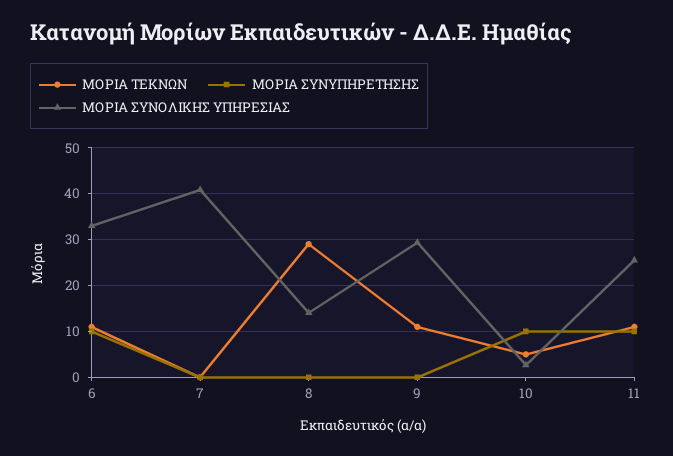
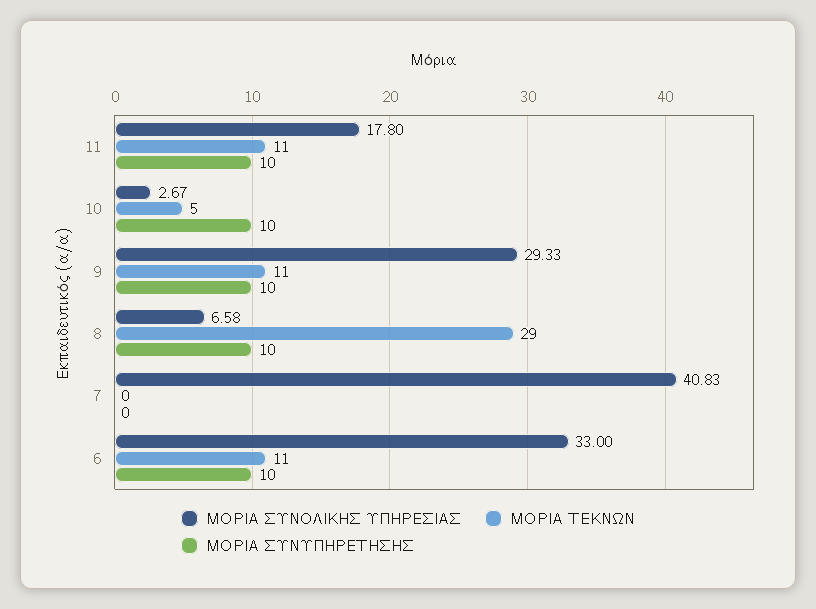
ΜΟΡΙΑ ΣΥΝΥΠΗΡΕΤΗΣΗΣ, 8: 0 -> 10
ΜΟΡΙΑ ΣΥΝΟΛΙΚΗΣ ΥΠΗΡΕΣΙΑΣ, 8: 14 -> 6.58
ΜΟΡΙΑ ΣΥΝΥΠΗΡΕΤΗΣΗΣ, 9: 0 -> 10
ΜΟΡΙΑ ΣΥΝΟΛΙΚΗΣ ΥΠΗΡΕΣΙΑΣ, 11: 26 -> 17.8

